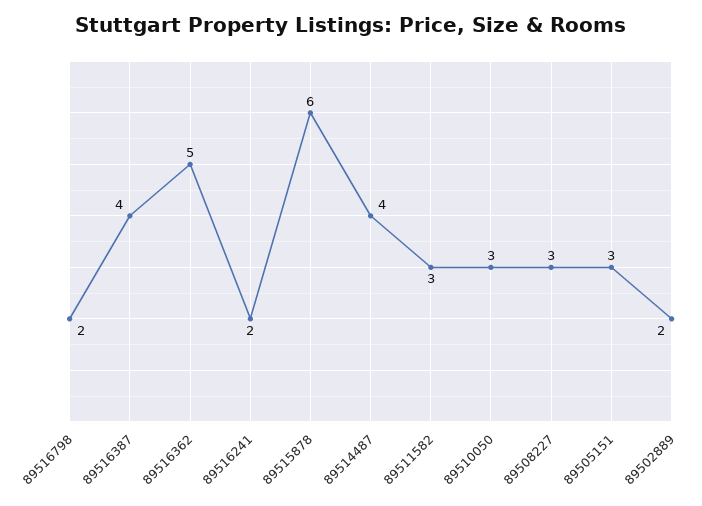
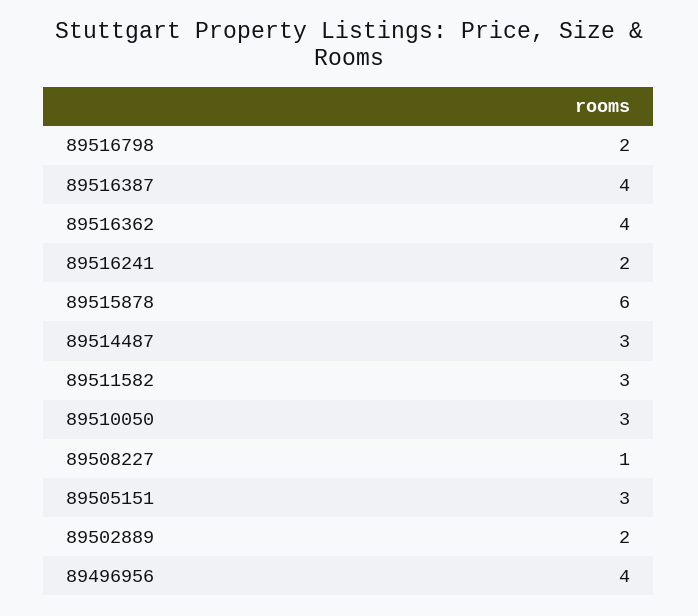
89516362: 5 -> 4
89514487: 4 -> 3
89508227: 3 -> 1
89496956: none -> 4

